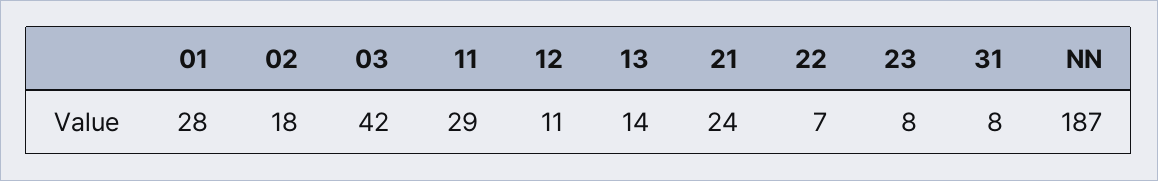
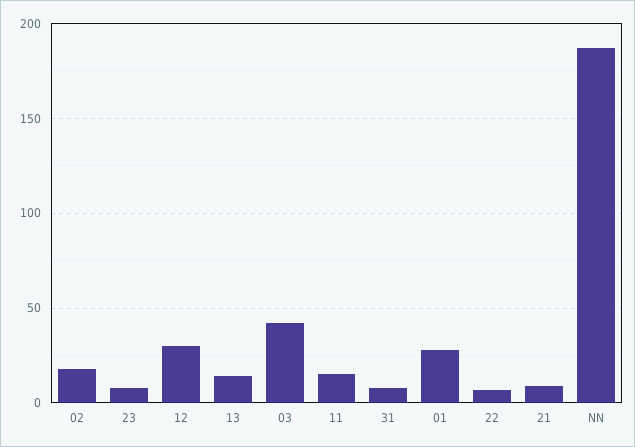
11: 29 -> 15
12: 11 -> 30
21: 24 -> 10

